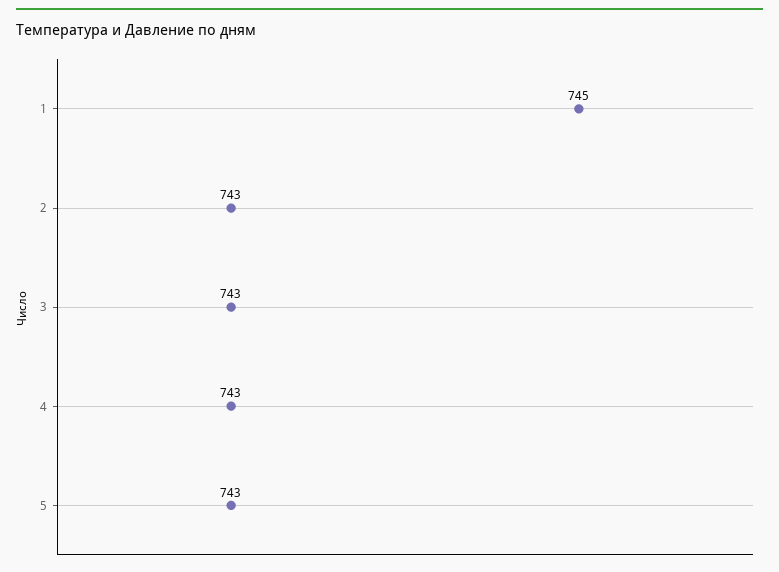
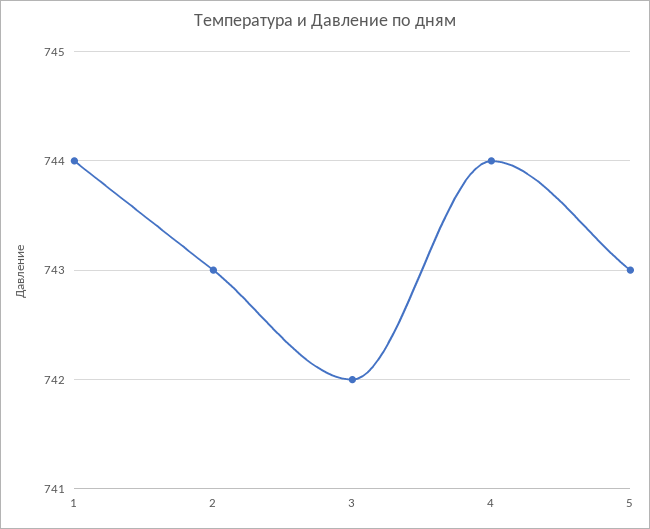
1: 745 -> 744
3: 743 -> 742
4: 743 -> 744

